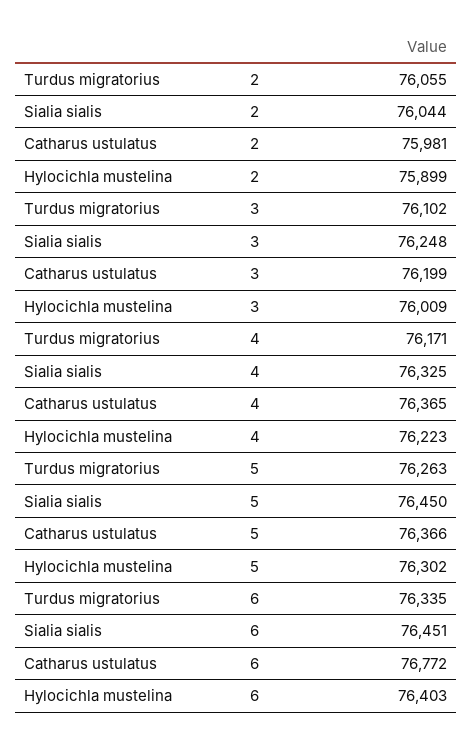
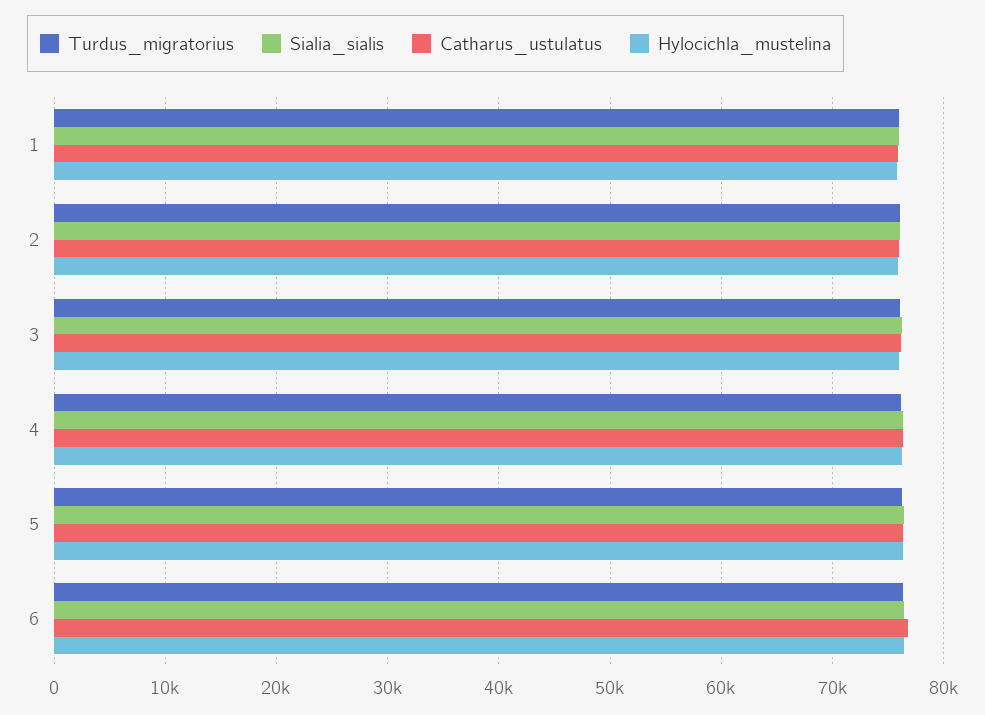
Turdus migratorius, 1: none -> 76000
Sialia sialis, 1: none -> 76000
Catharus ustulatus, 1: none -> 76000
Hylocichla mustelina, 1: none -> 76000

